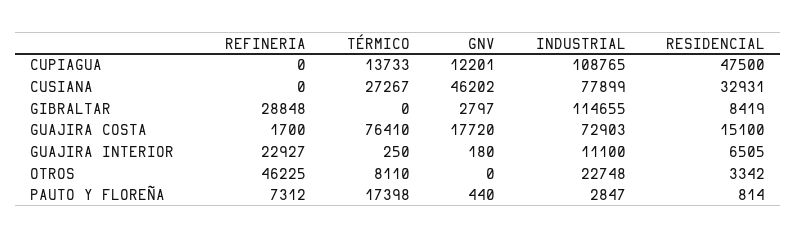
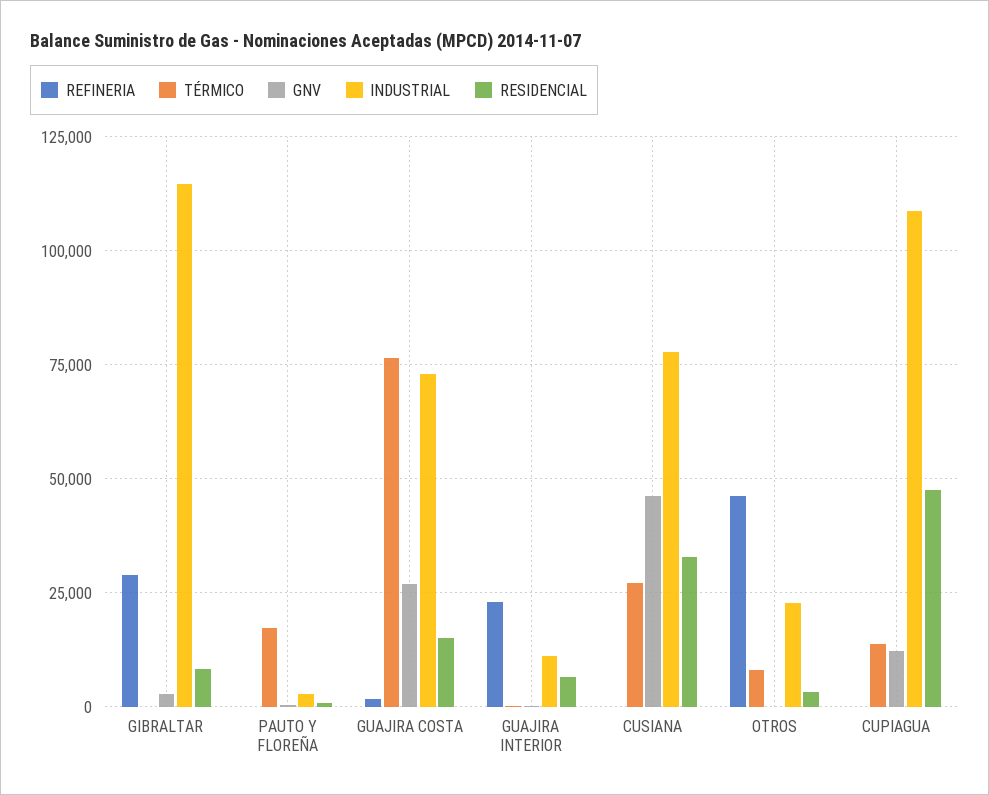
GNV, GUAJIRA COSTA: 17720 -> 27500
REFINERIA, PAUTO Y FLOREÑA: 7312 -> 0

